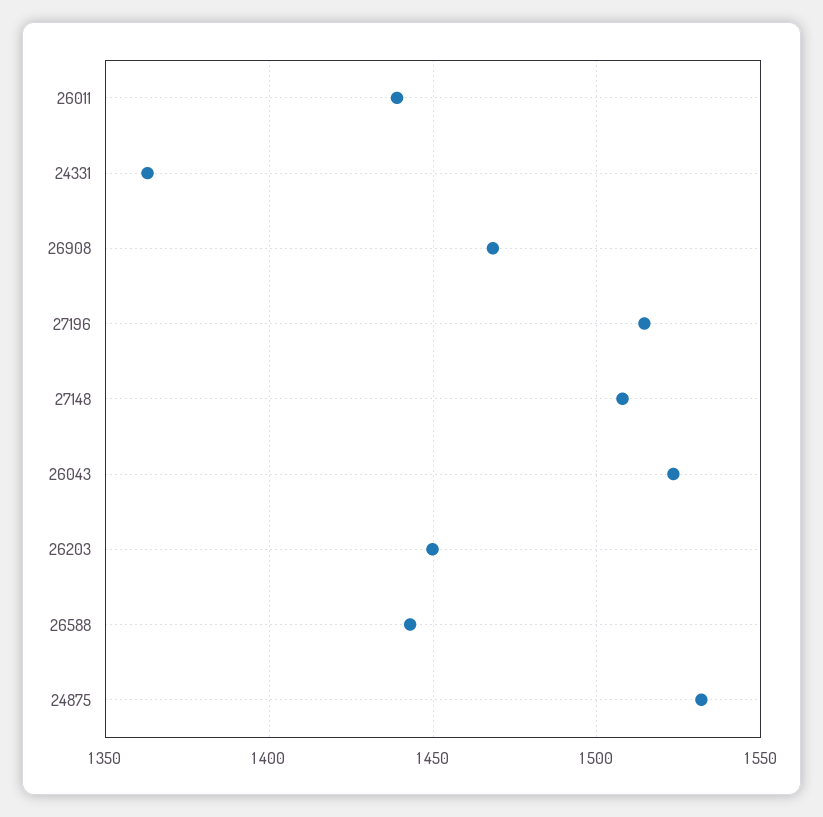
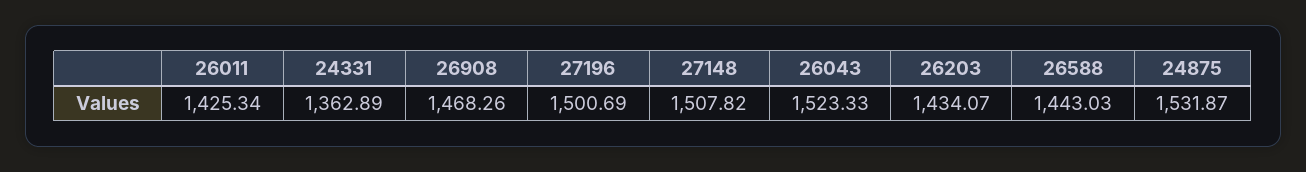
26011: 1440 -> 1425.34
27196: 1515 -> 1500.69
26203: 1450 -> 1434.07

